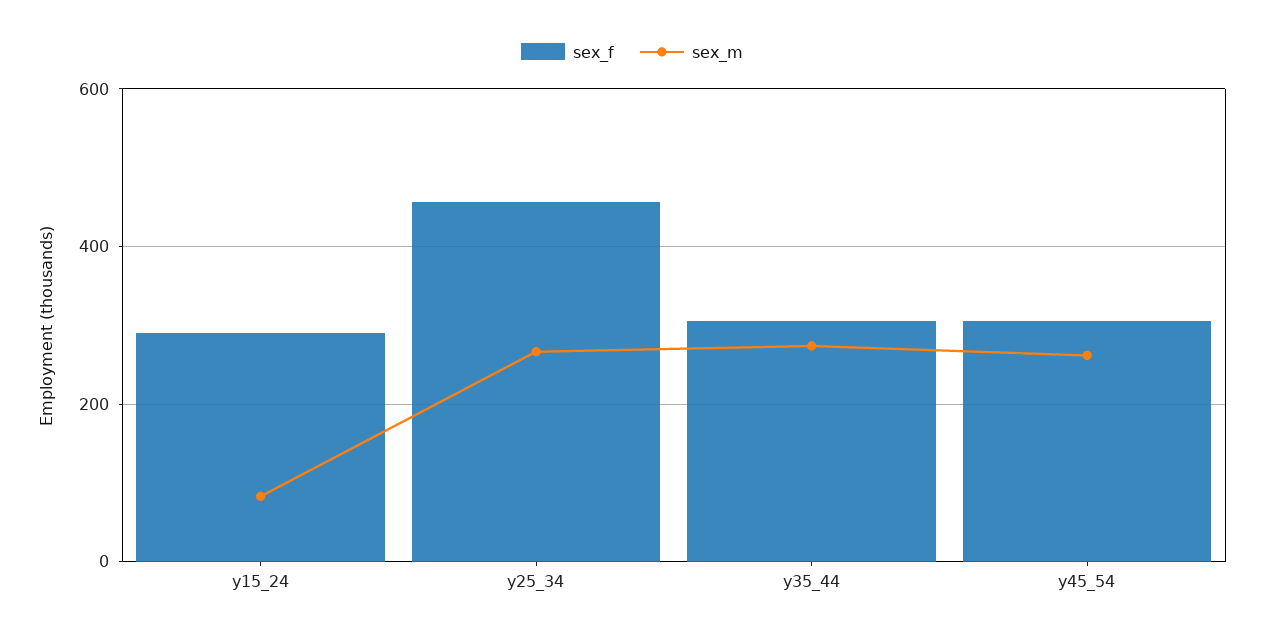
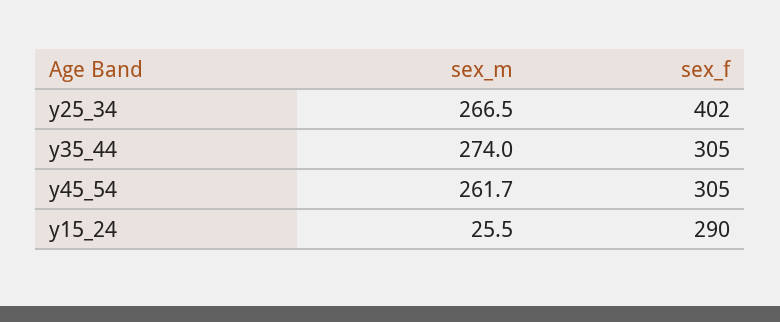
sex_m, y15_24: 80 -> 25.5
sex_f, y25_34: 460 -> 402

